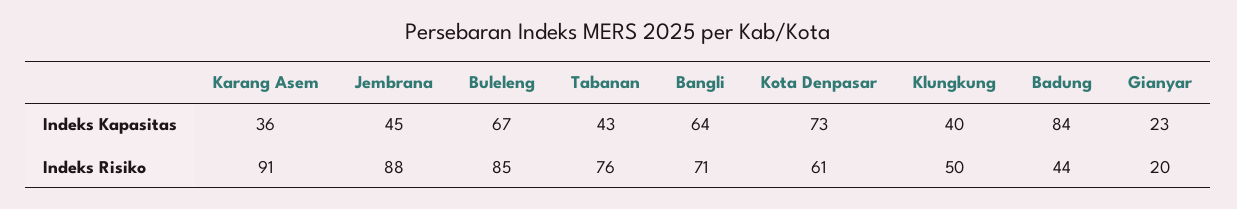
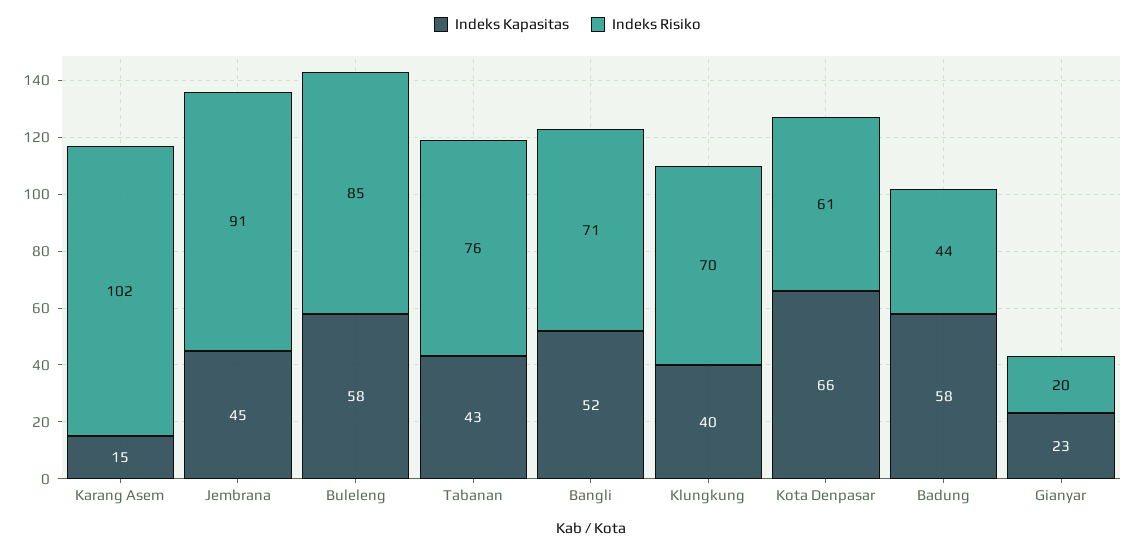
Indeks Kapasitas, Karang Asem: 36 -> 15
Indeks Kapasitas, Buleleng: 67 -> 58
Indeks Kapasitas, Bangli: 64 -> 52
Indeks Kapasitas, Kota Denpasar: 73 -> 66
Indeks Kapasitas, Badung: 84 -> 58
Indeks Risiko, Karang Asem: 91 -> 102
Indeks Risiko, Jembrana: 88 -> 91
Indeks Risiko, Klungkung: 50 -> 70

